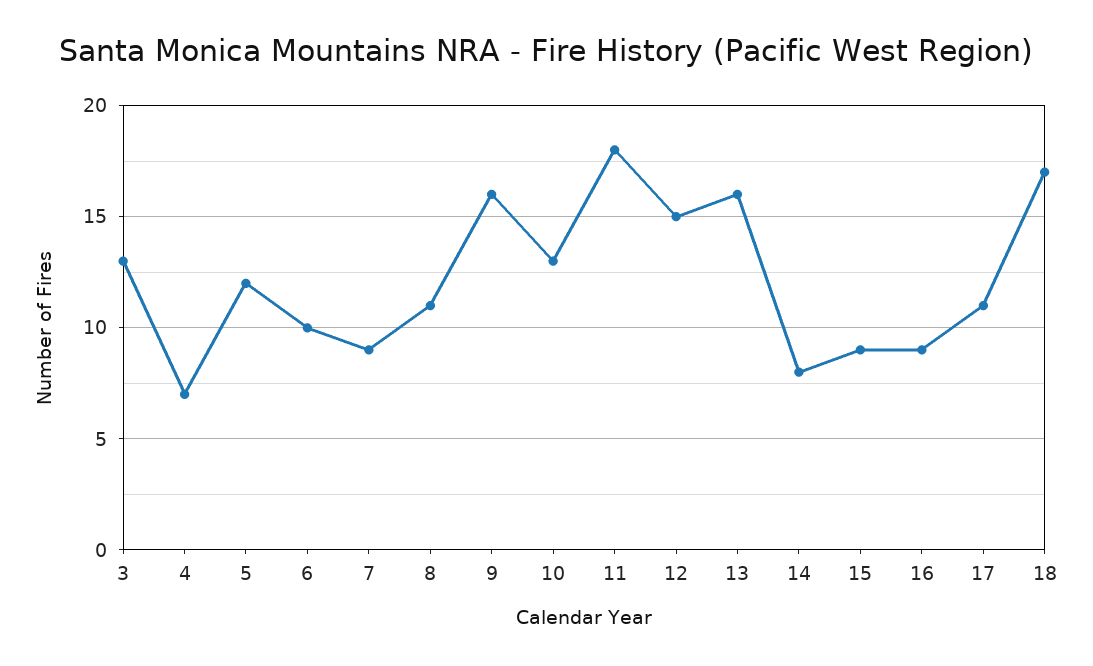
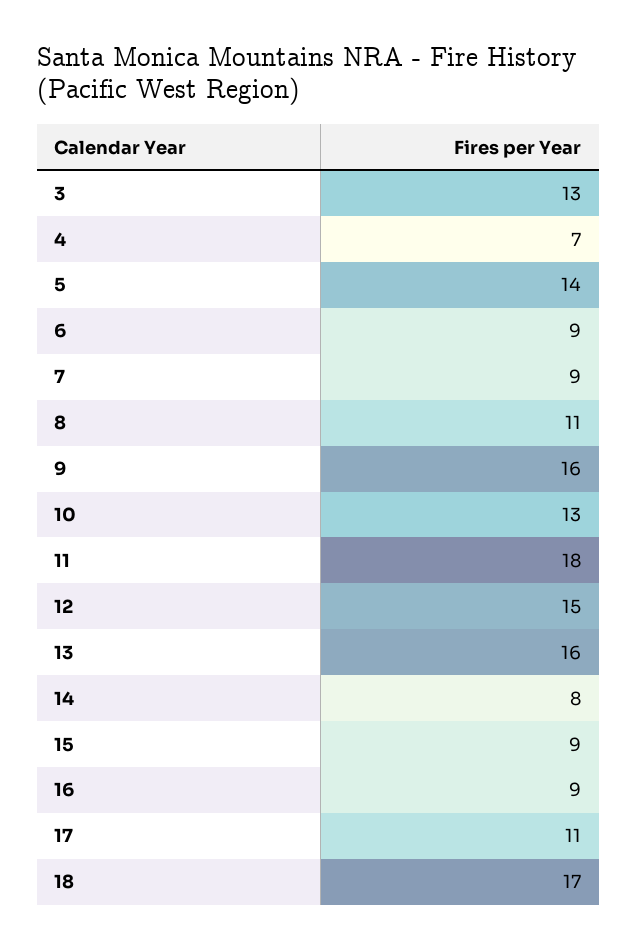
5: 12 -> 14
6: 10 -> 9

